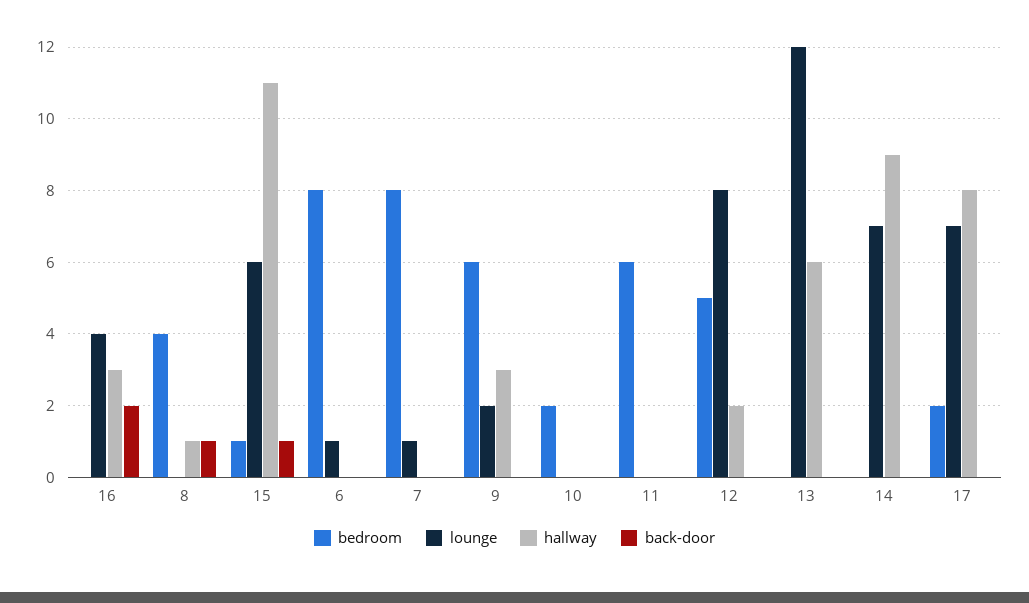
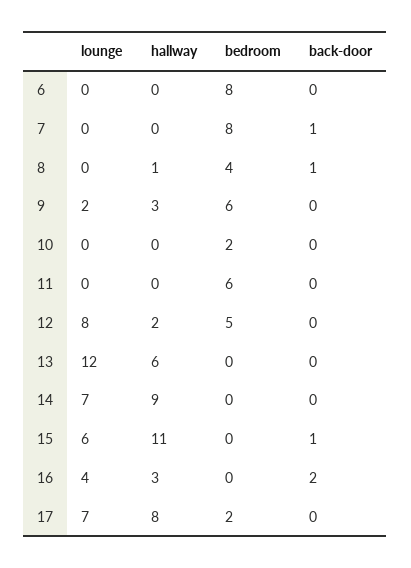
bedroom, 15: 1 -> 0
lounge, 6: 1 -> 0
lounge, 7: 1 -> 0
back-door, 7: 0 -> 1

